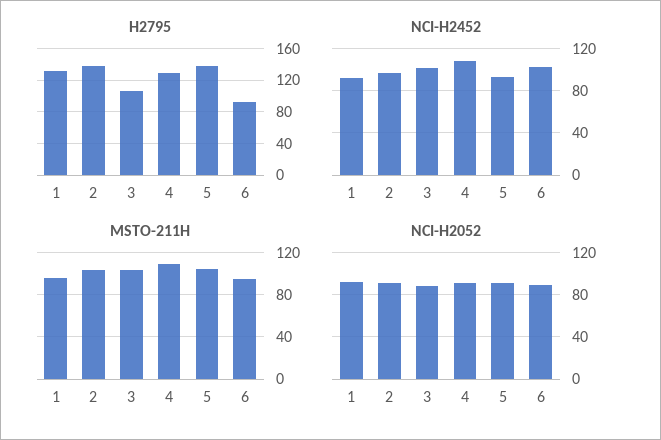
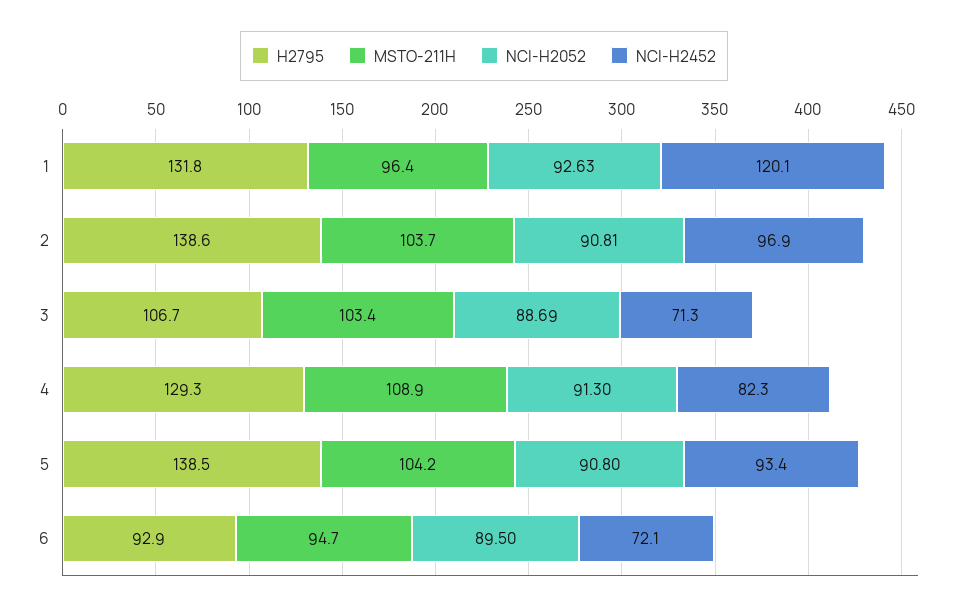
NCI-H2452, 1: 90 -> 120.1
NCI-H2452, 3: 100 -> 71.3
NCI-H2452, 4: 110 -> 82.3
NCI-H2452, 6: 100 -> 72.1

